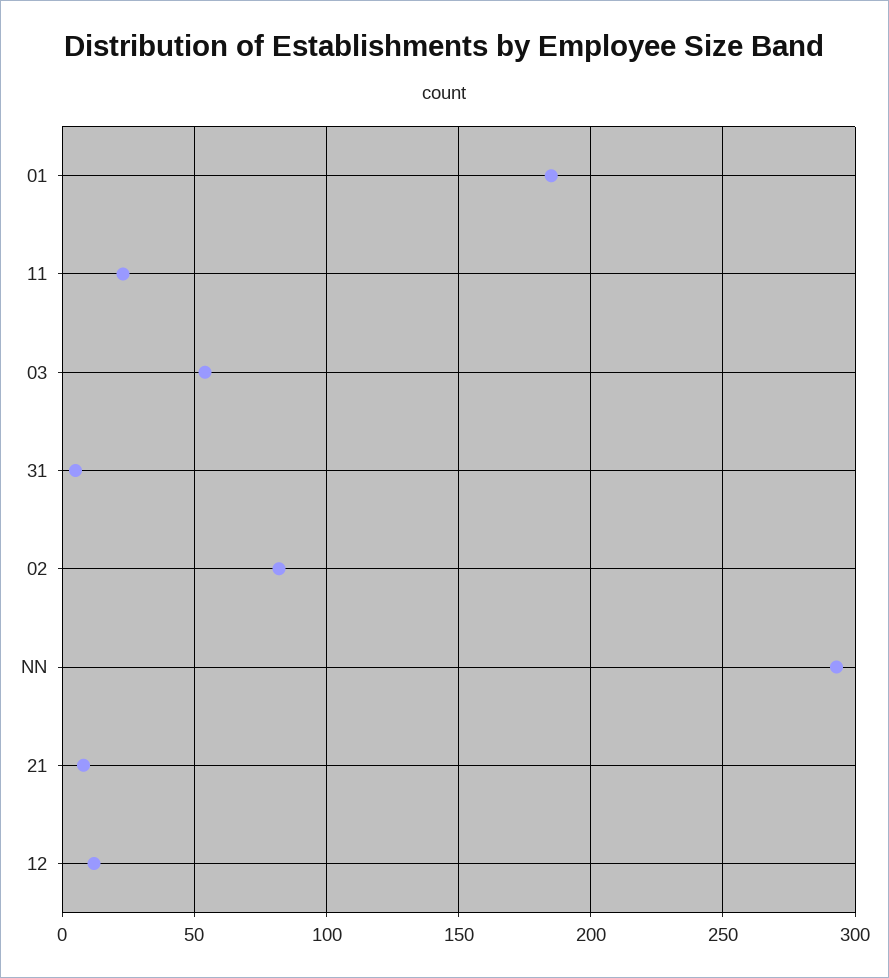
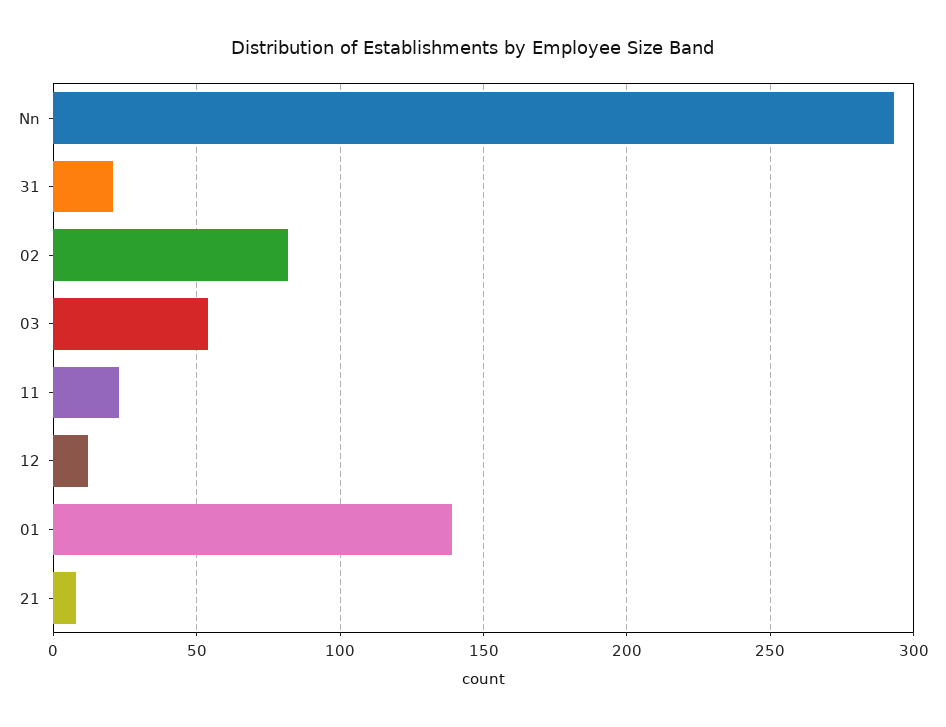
01: 185 -> 140
31: 5 -> 20

